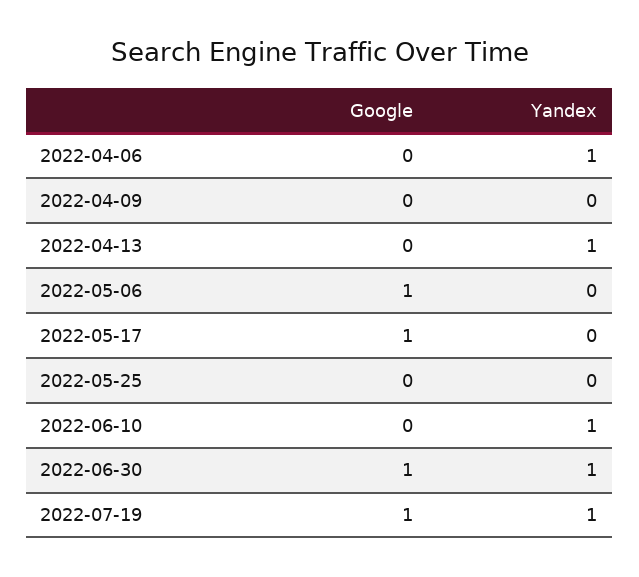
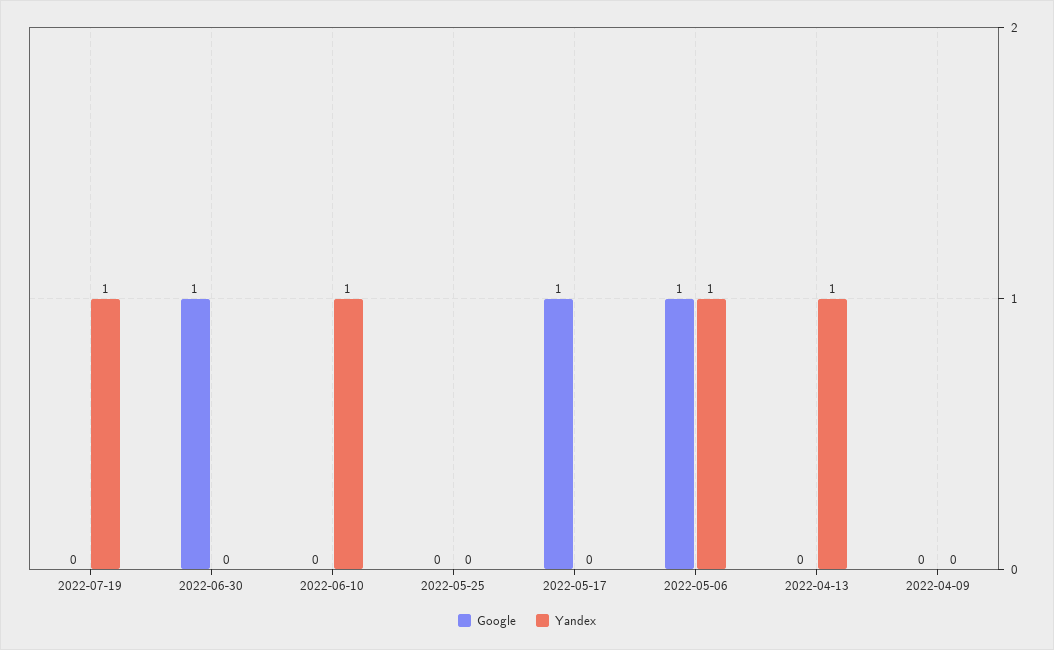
Google, 2022-04-06: 0 -> none
Yandex, 2022-04-06: 1 -> none
Yandex, 2022-05-06: 0 -> 1
Yandex, 2022-06-30: 1 -> 0
Google, 2022-07-19: 1 -> 0

